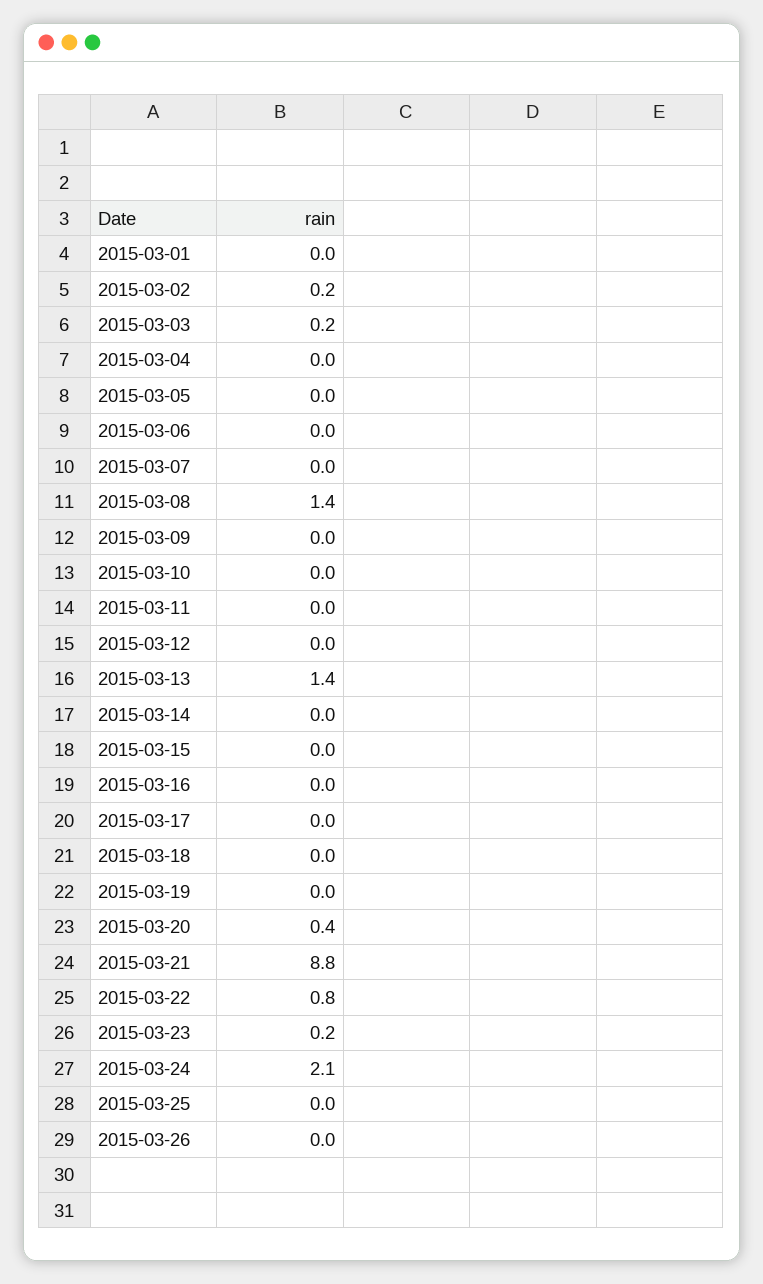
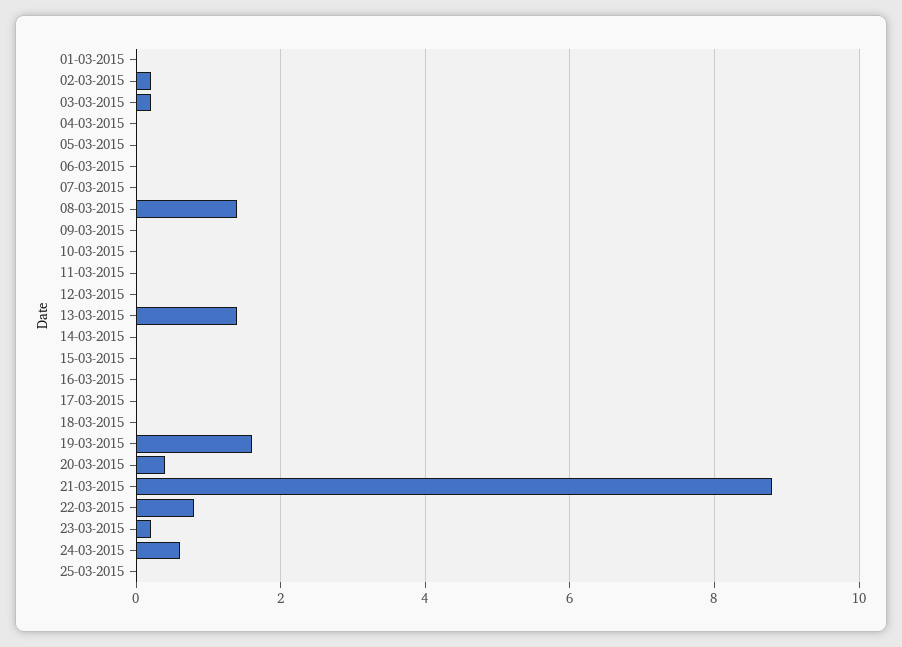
2015-03-19: 0 -> 1.5
2015-03-24: 2.1 -> 0.5
2015-03-26: 0 -> none

